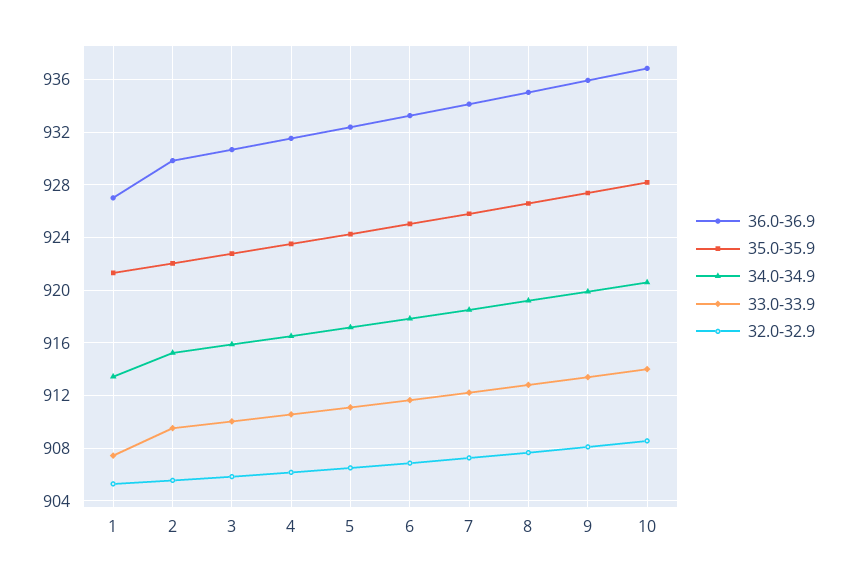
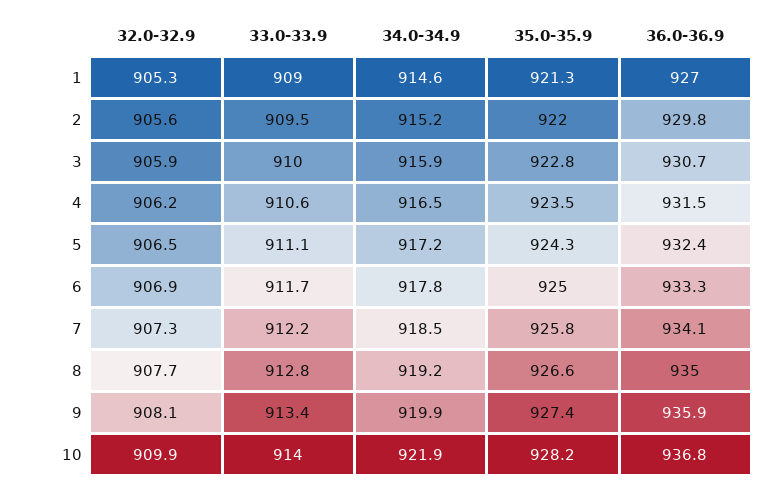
34.0-34.9, 1: 913.5 -> 914.6
33.0-33.9, 1: 907.5 -> 909
34.0-34.9, 10: 920.5 -> 921.9
32.0-32.9, 10: 908.5 -> 909.9

